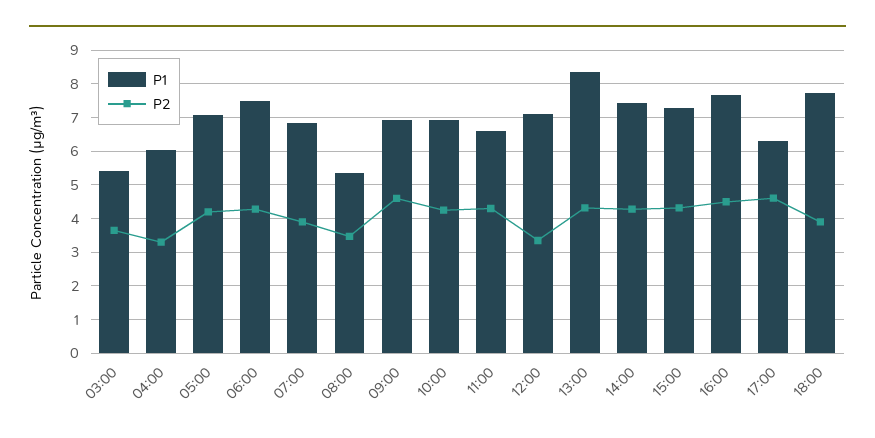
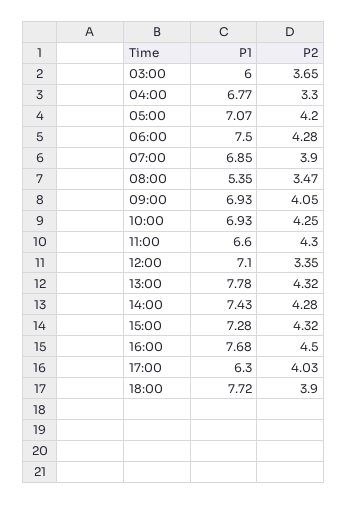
P1, 03:00: 5.4 -> 6
P1, 04:00: 6 -> 6.77
P2, 09:00: 4.6 -> 4.05
P1, 13:00: 8.4 -> 7.78
P2, 17:00: 4.6 -> 4.03

